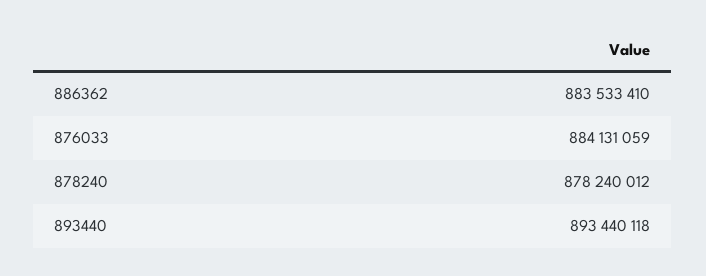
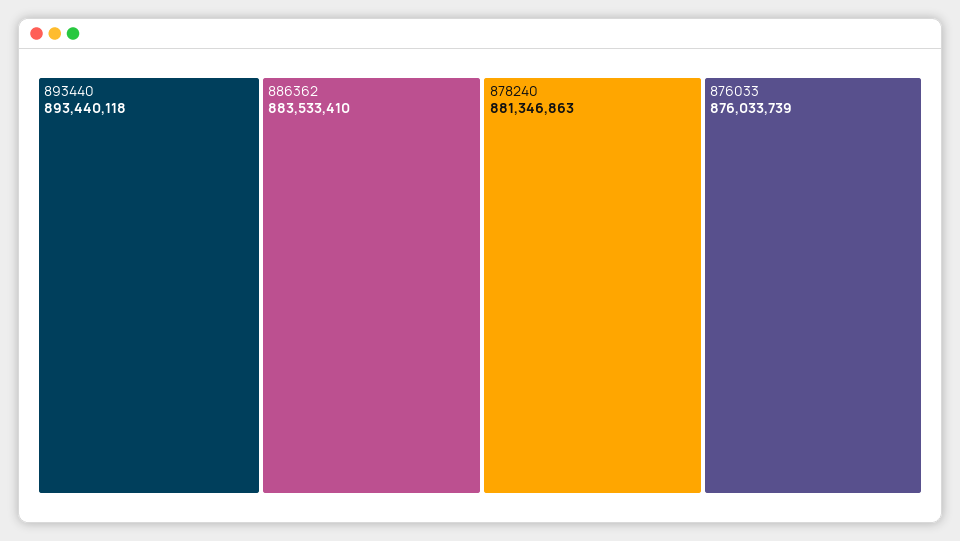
876033: 884131059 -> 876033739
878240: 878240012 -> 881346863

